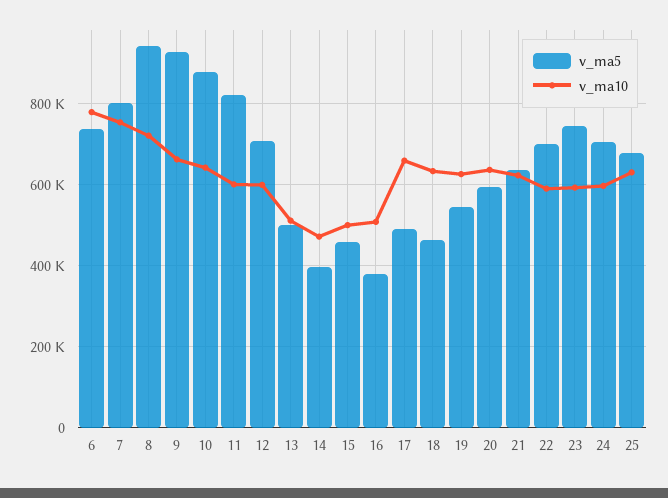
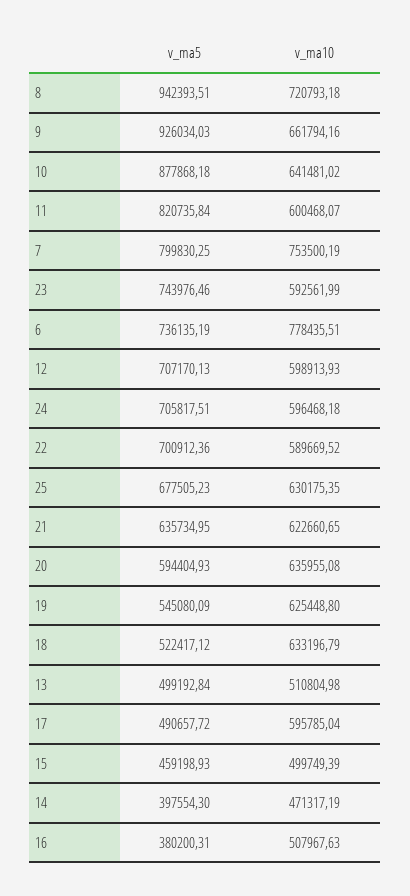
v_ma10, 17: 660000 -> 595785.04
v_ma5, 18: 460000 -> 522417.12

